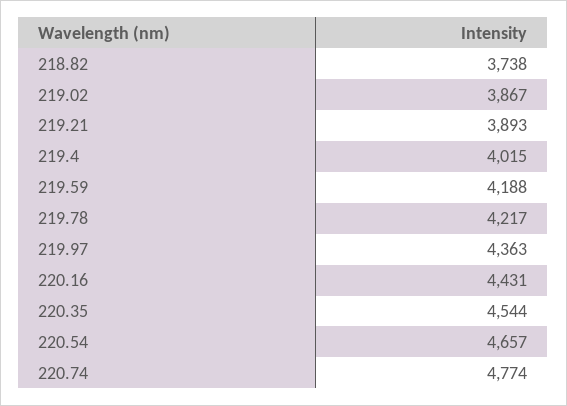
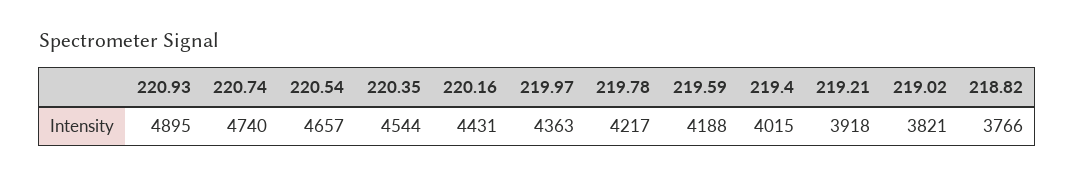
218.82: 3738 -> 3766
219.02: 3867 -> 3821
219.21: 3893 -> 3918
220.74: 4774 -> 4740
220.93: none -> 4895

